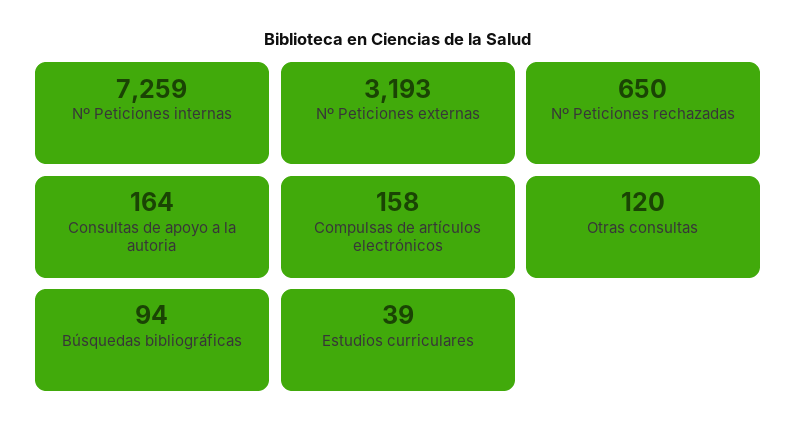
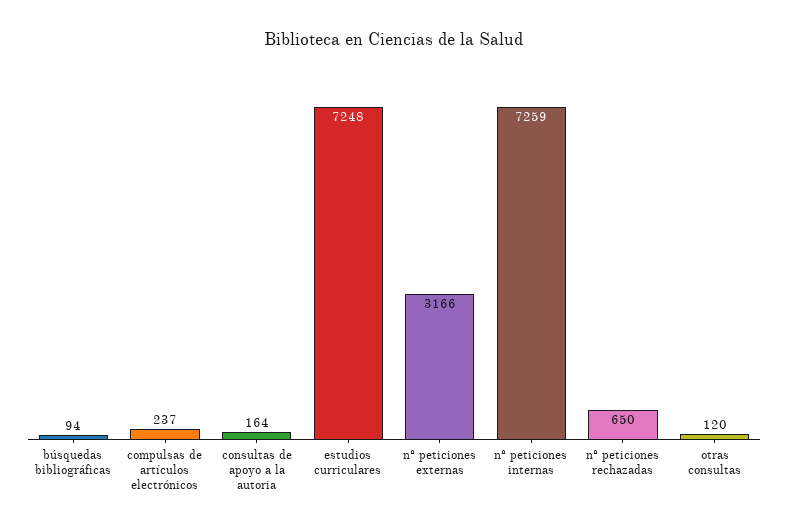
Nº Peticiones externas: 3193 -> 3166
Compulsas de artículos electrónicos: 158 -> 237
Estudios curriculares: 39 -> 7248

